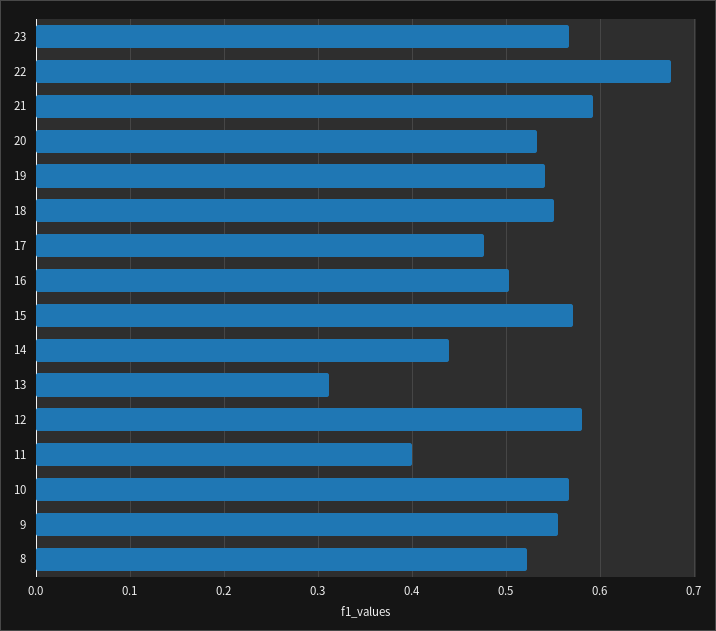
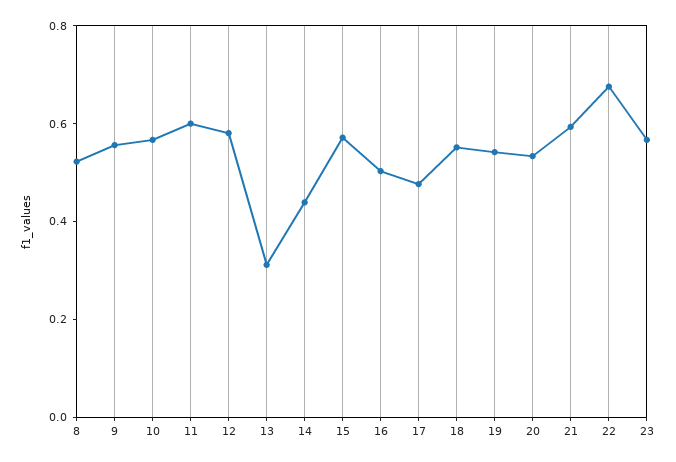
11: 0.4 -> 0.6

